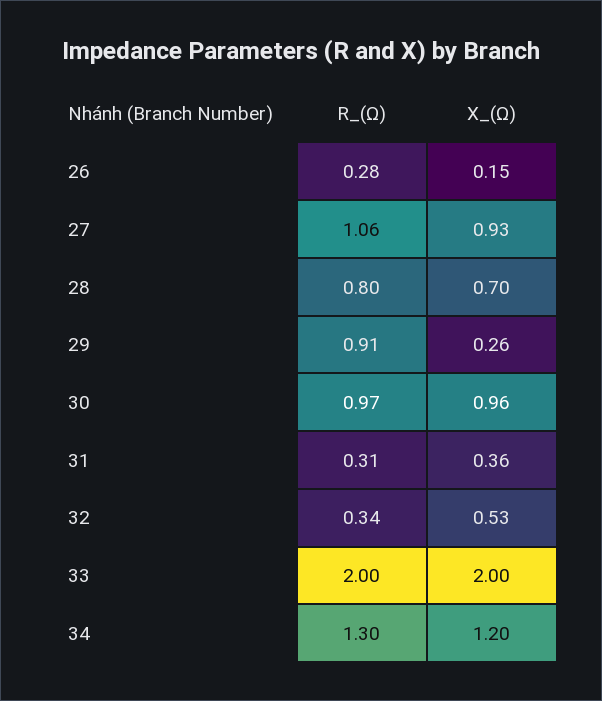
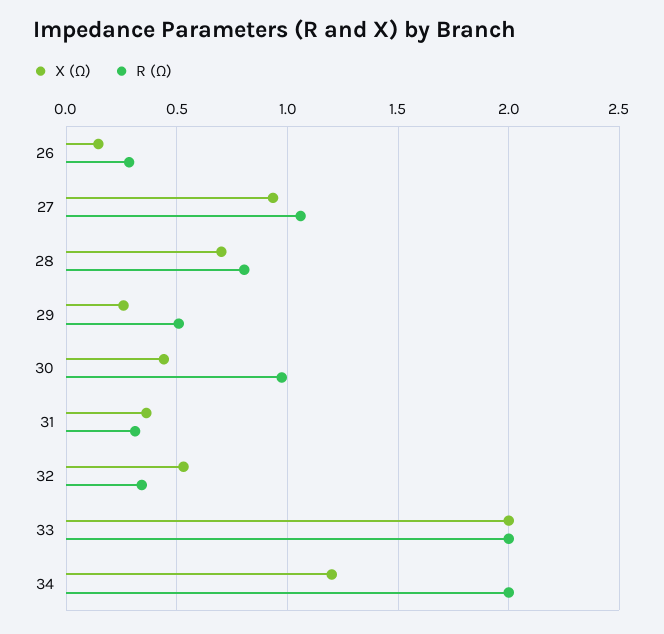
R_(Ω), 29: 0.91 -> 0.5
X_(Ω), 30: 0.96 -> 0.45
R_(Ω), 34: 1.3 -> 2

